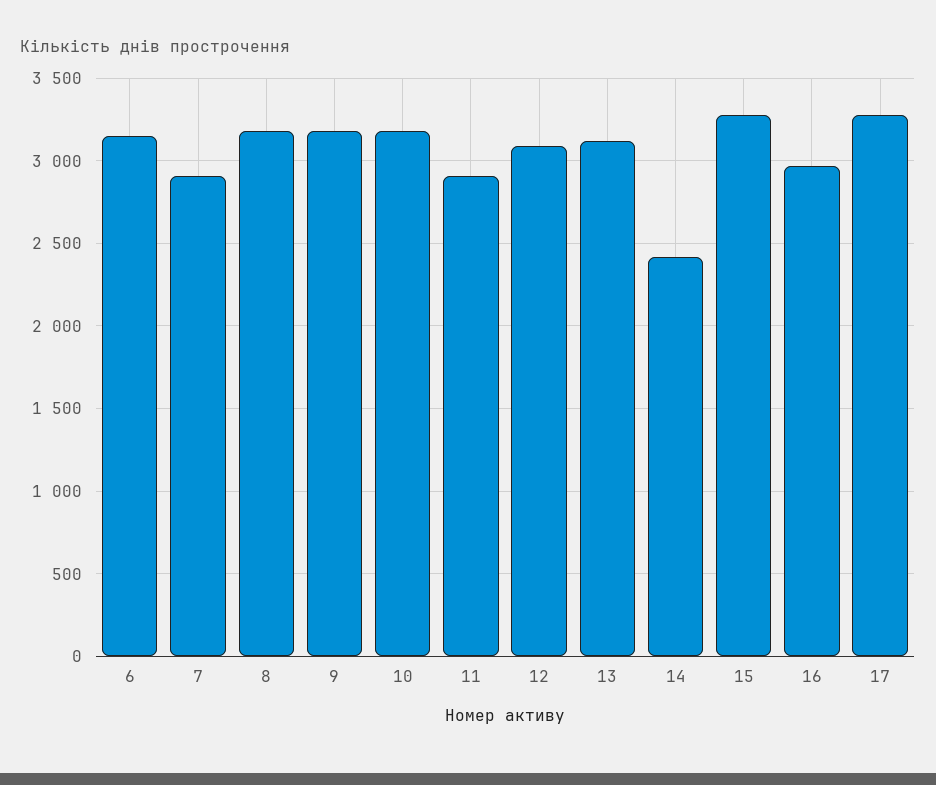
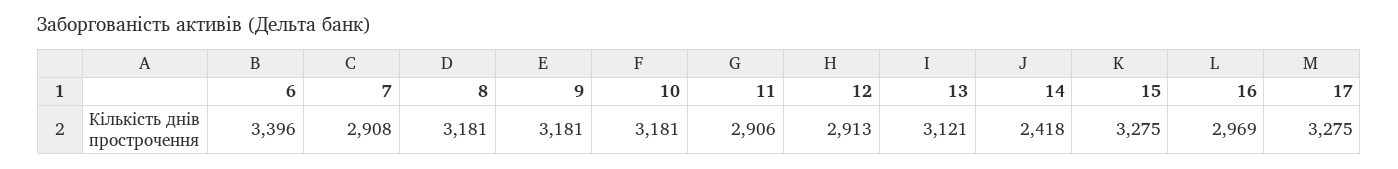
6: 3150 -> 3396
12: 3100 -> 2913

